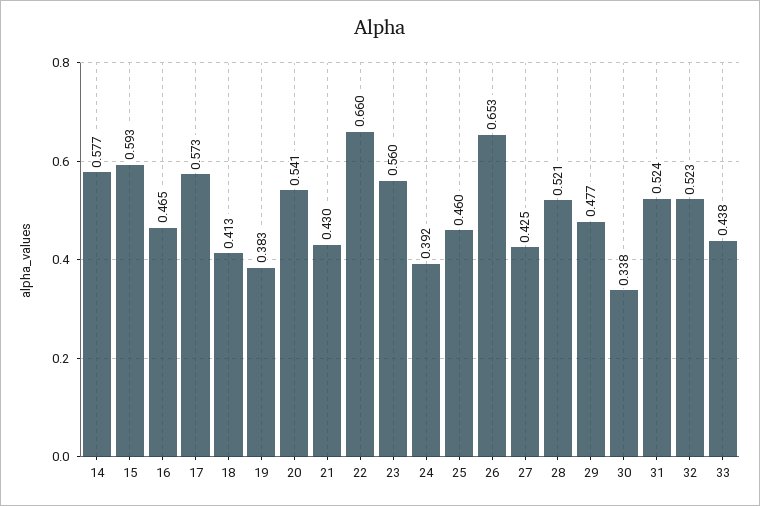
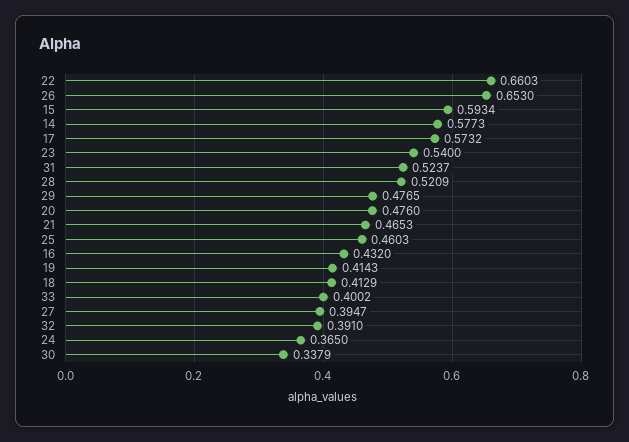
16: 0.465 -> 0.432
19: 0.383 -> 0.4143
20: 0.541 -> 0.476
21: 0.43 -> 0.4653
23: 0.56 -> 0.54
24: 0.392 -> 0.365
27: 0.425 -> 0.3947
32: 0.523 -> 0.391
33: 0.438 -> 0.4002

